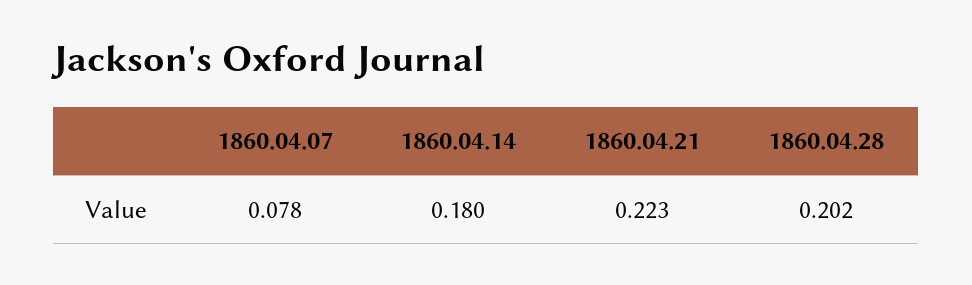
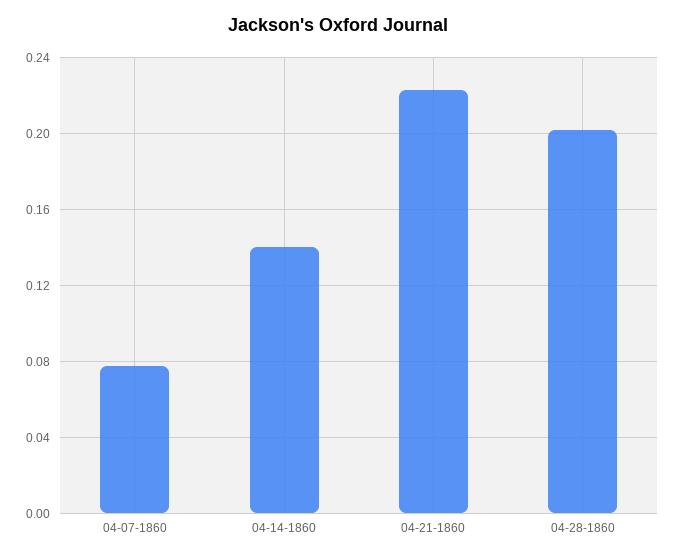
1860.04.14: 0.18 -> 0.14

